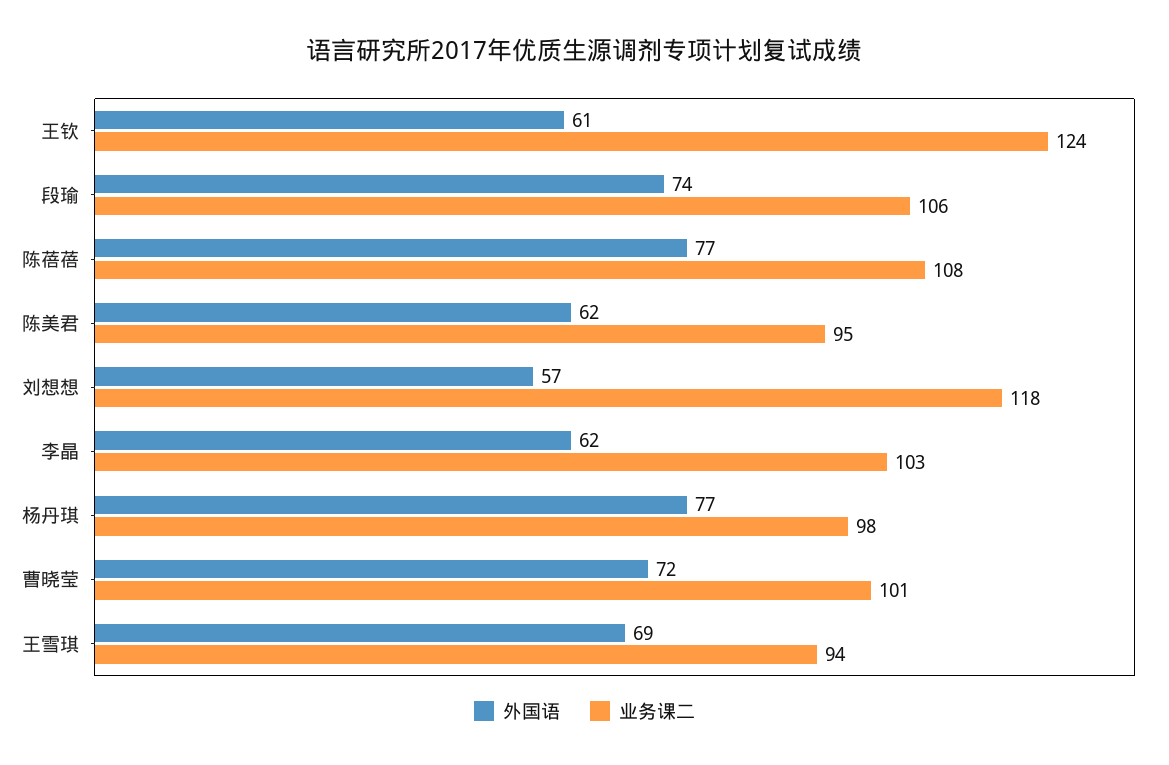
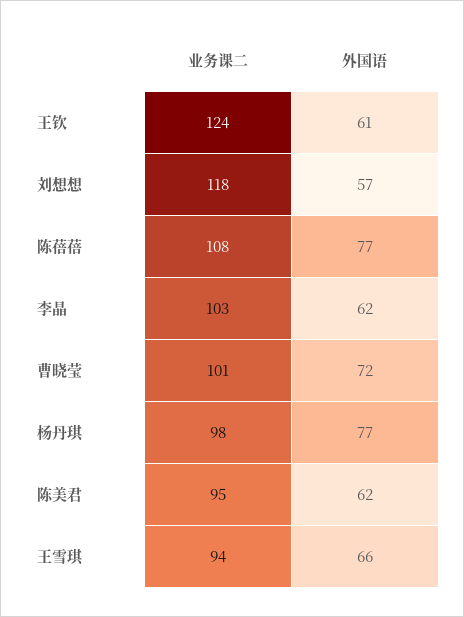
外国语, 段瑜: 74 -> none
业务课二, 段瑜: 106 -> none
外国语, 王雪琪: 69 -> 66

